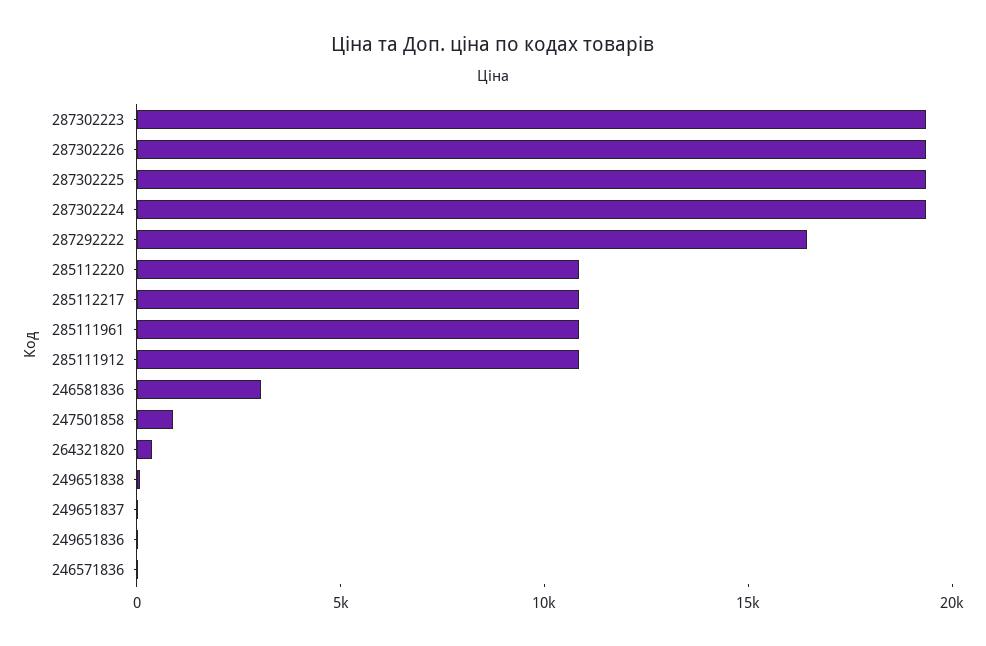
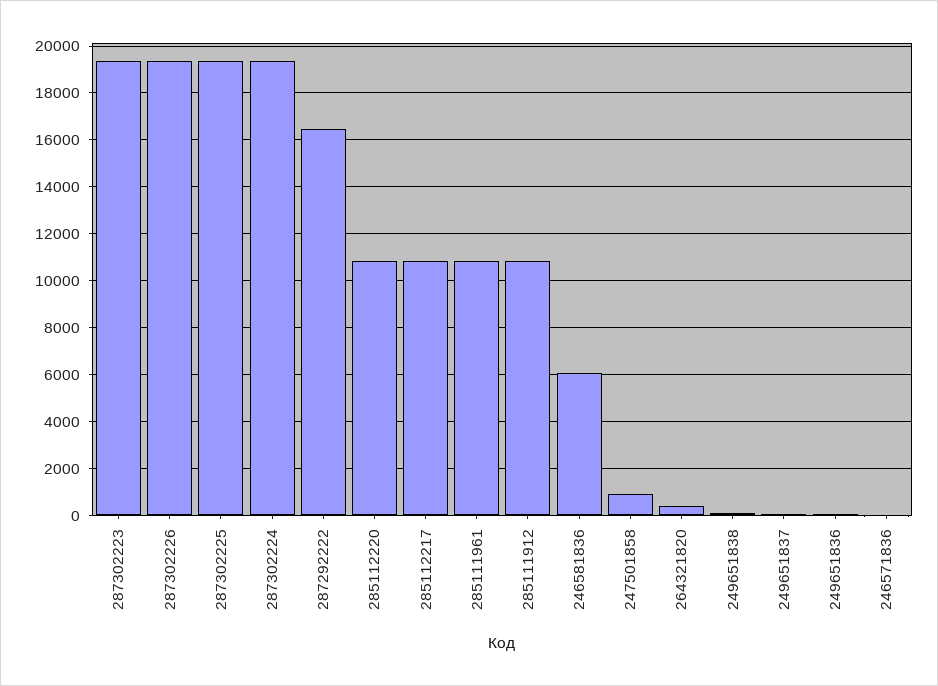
246581836: 3000 -> 6000

